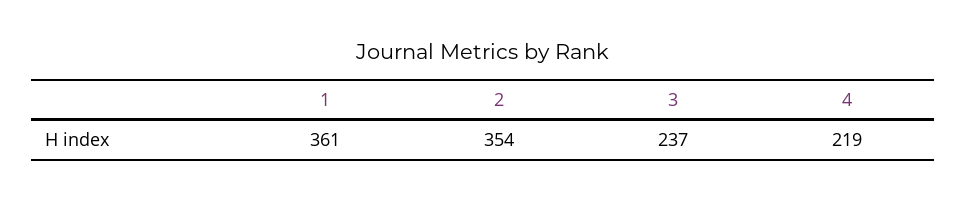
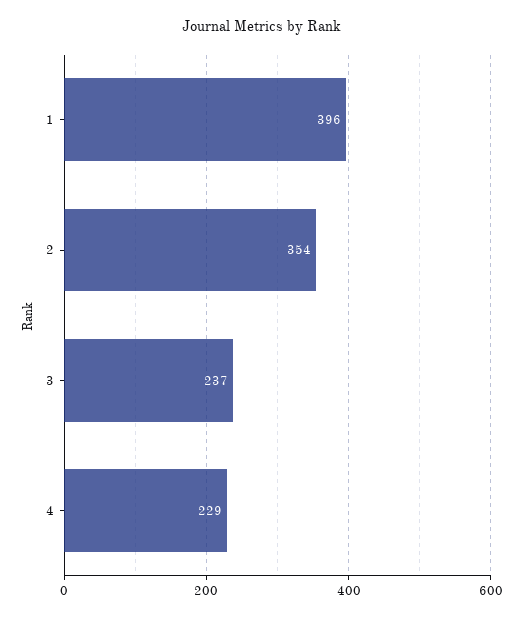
1: 361 -> 396
4: 219 -> 229

